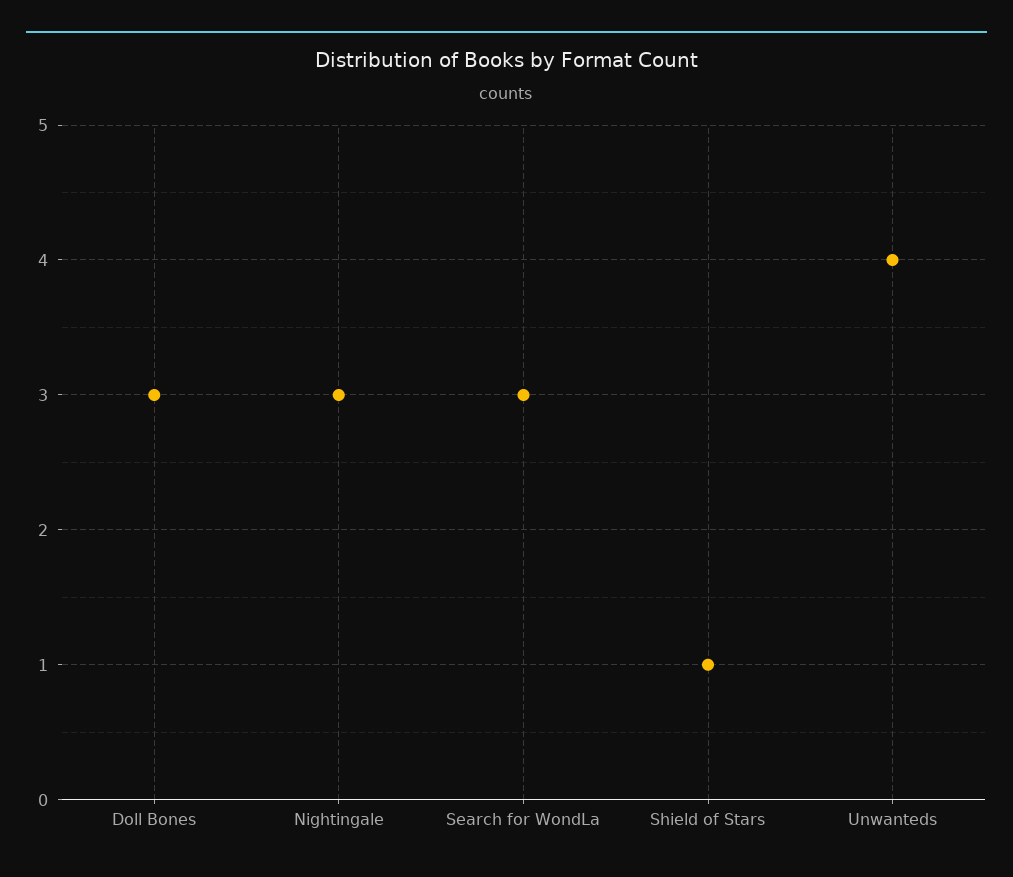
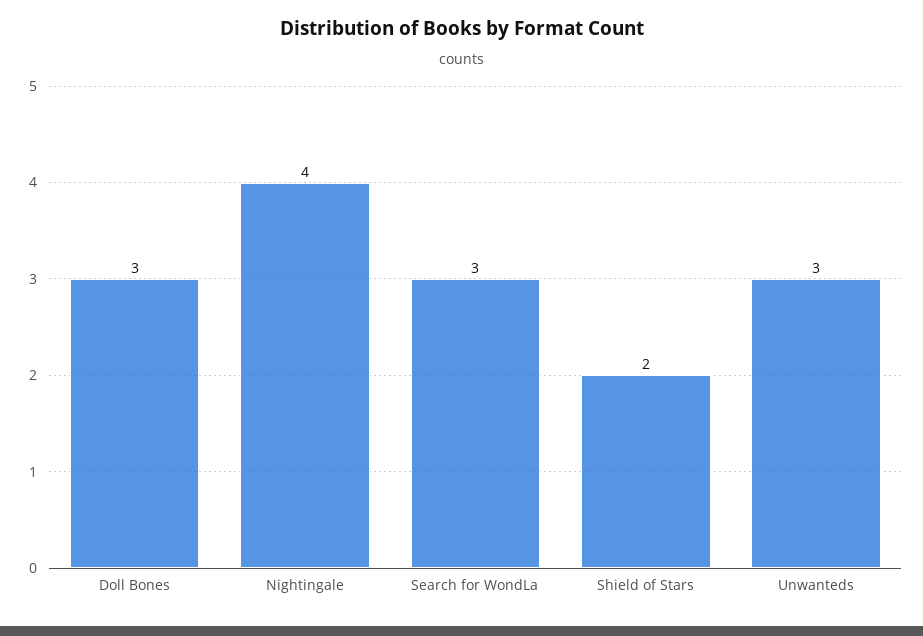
Nightingale: 3 -> 4
Shield of Stars: 1 -> 2
Unwanteds: 4 -> 3

